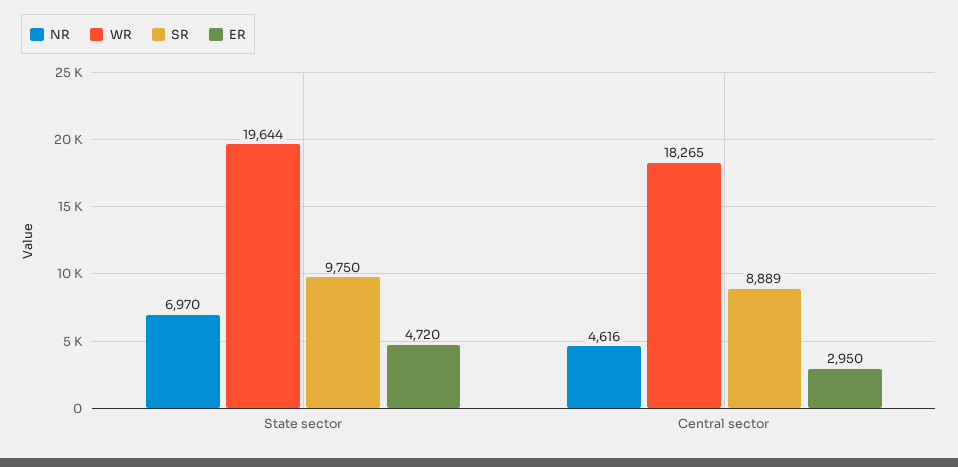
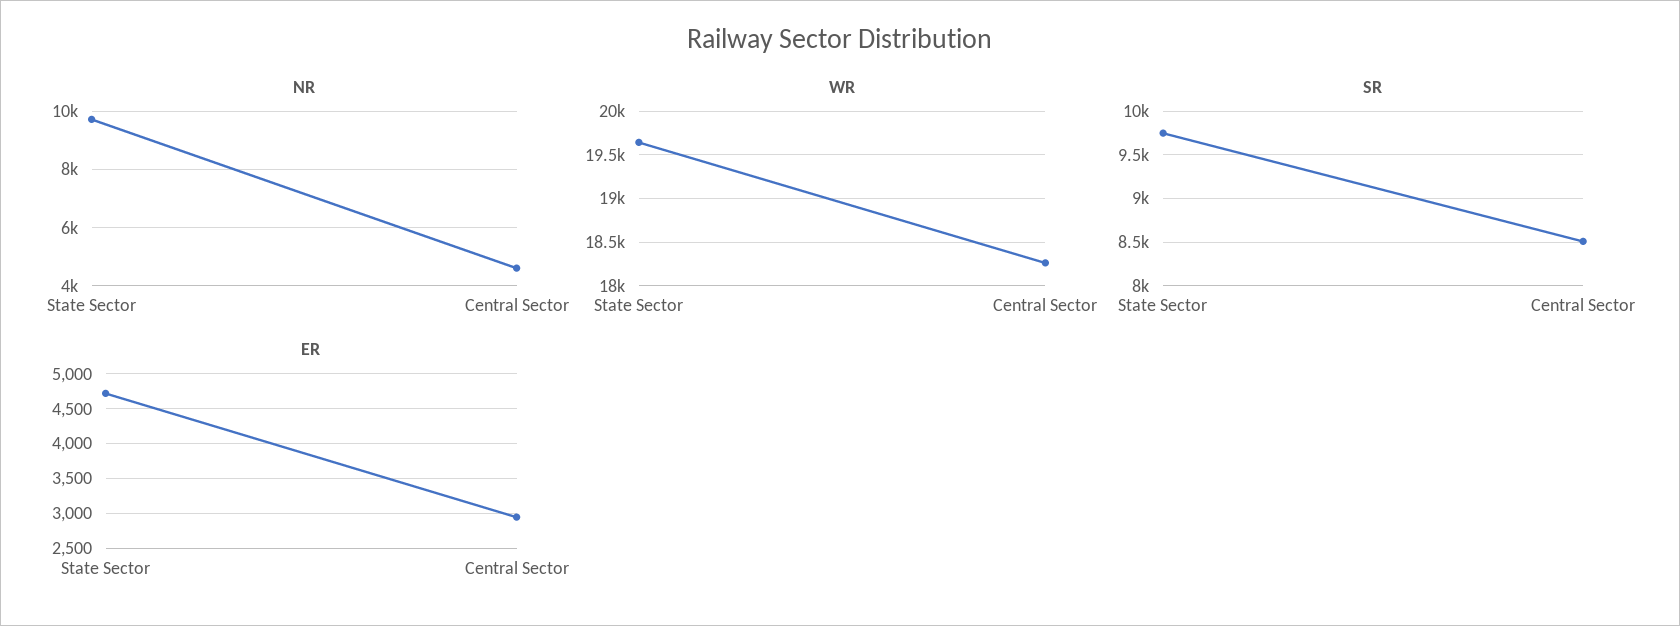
NR, State sector: 6970 -> 9750
SR, Central sector: 8889 -> 8500

